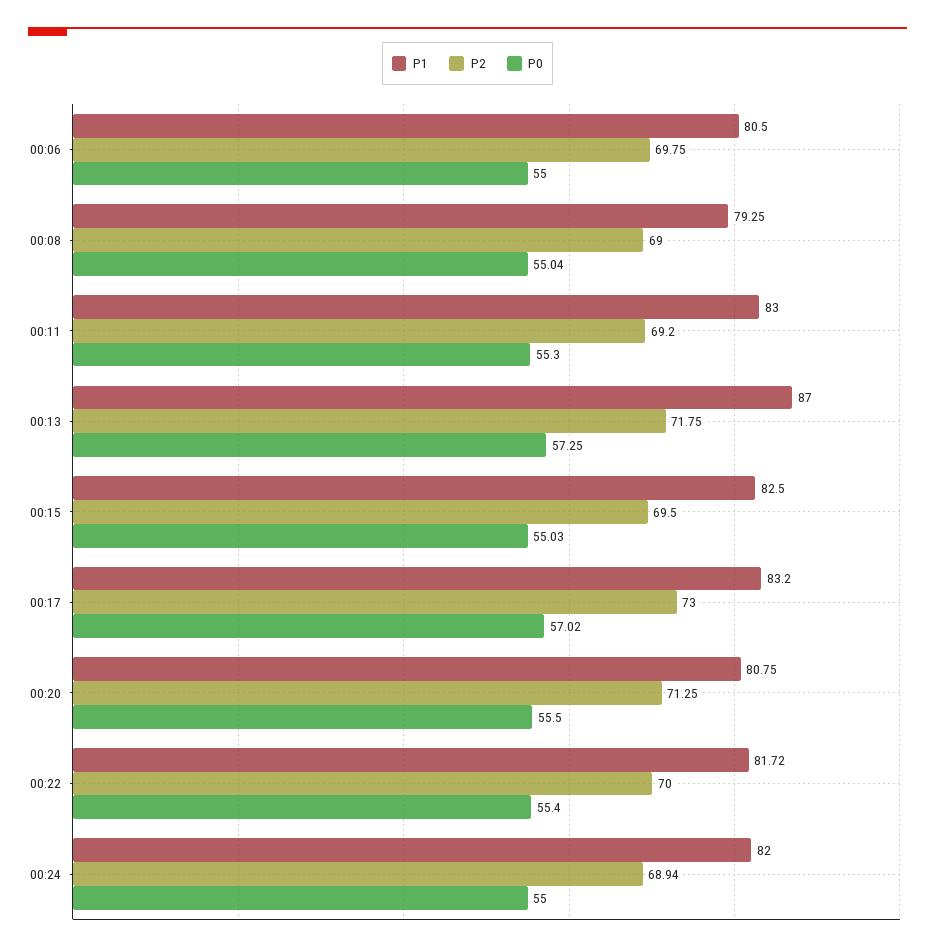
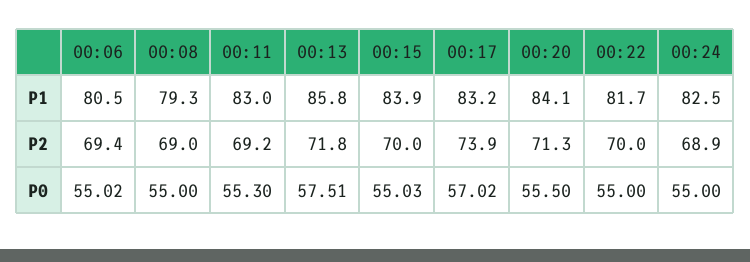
P2, 00:06: 69.75 -> 69.4
P0, 00:06: 55 -> 55.02
P0, 00:08: 55.04 -> 55
P1, 00:13: 87 -> 85.8
P0, 00:13: 57.25 -> 57.51
P1, 00:15: 82.5 -> 83.9
P2, 00:15: 69.5 -> 70
P2, 00:17: 73 -> 73.9
P1, 00:20: 80.75 -> 84.1
P0, 00:22: 55.4 -> 55
P1, 00:24: 82 -> 82.5

